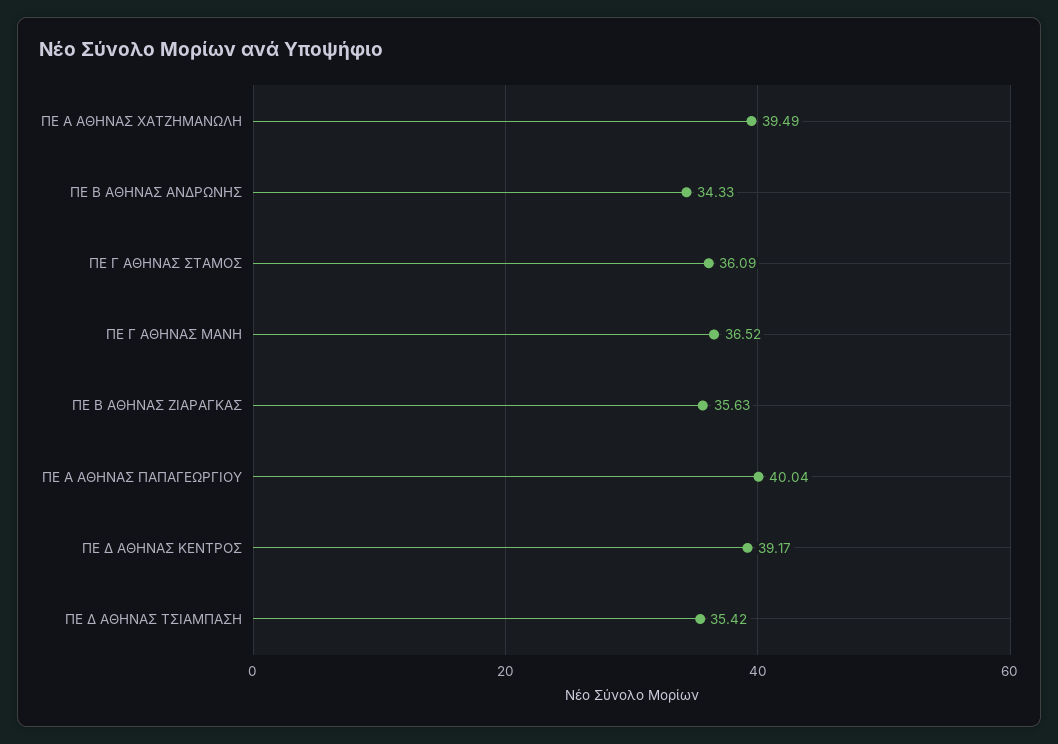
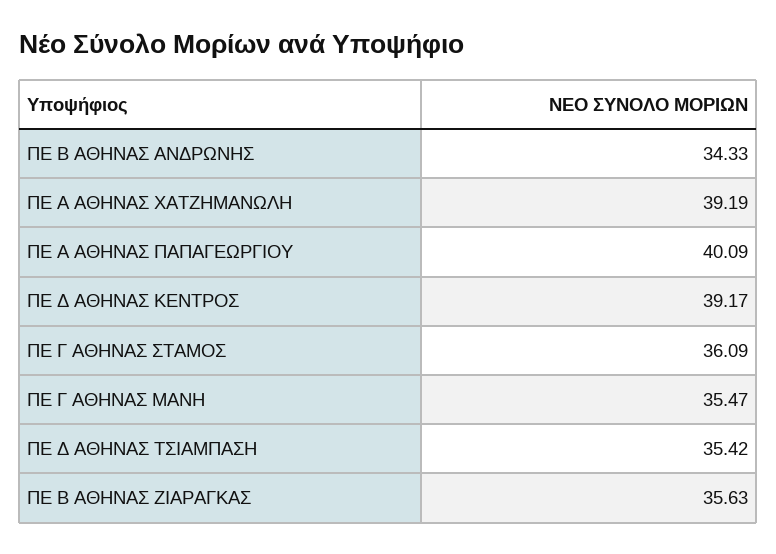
ΠΕ Α ΑΘΗΝΑΣ ΧΑΤΖΗΜΑΝΩΛΗ: 39.49 -> 39.19
ΠΕ Γ ΑΘΗΝΑΣ ΜΑΝΗ: 36.52 -> 35.47
ΠΕ Α ΑΘΗΝΑΣ ΠΑΠΑΓΕΩΡΓΙΟΥ: 40.04 -> 40.09

